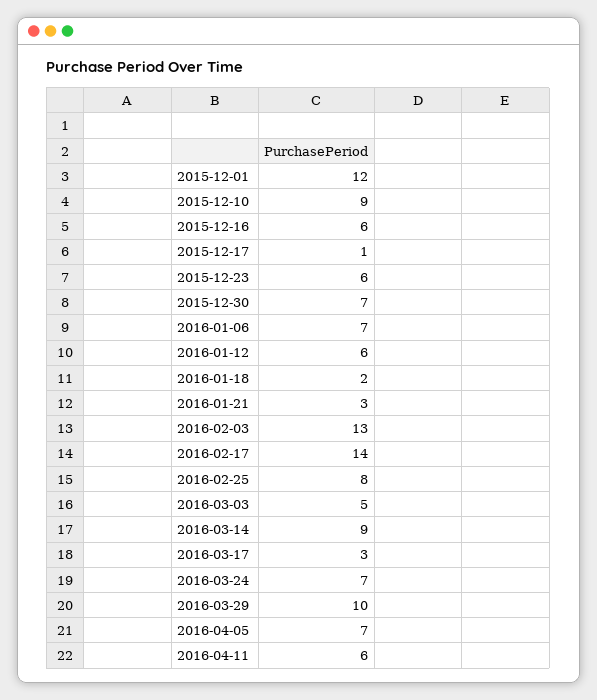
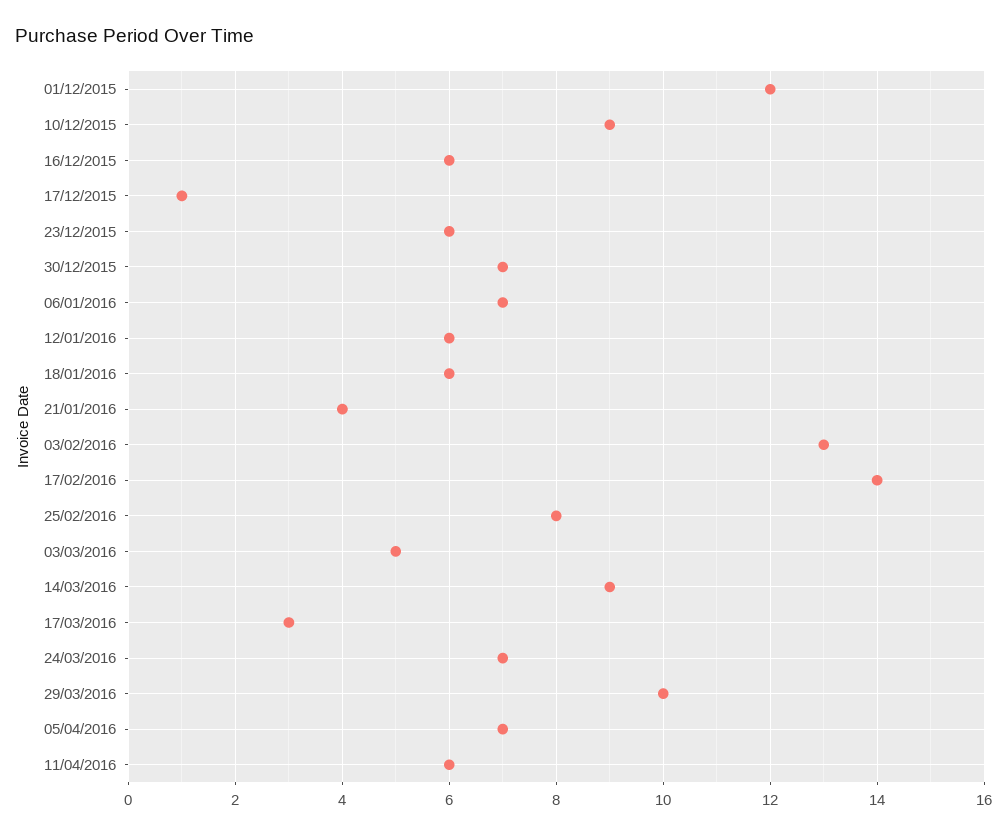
2016-01-18: 2 -> 6
2016-01-21: 3 -> 4

